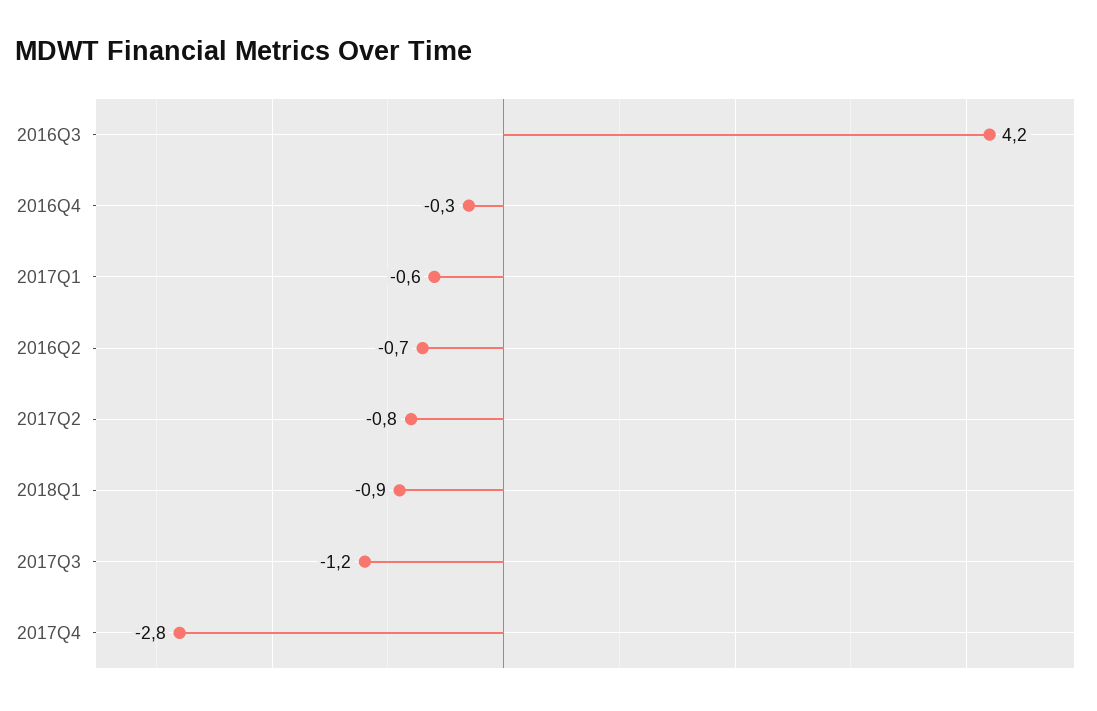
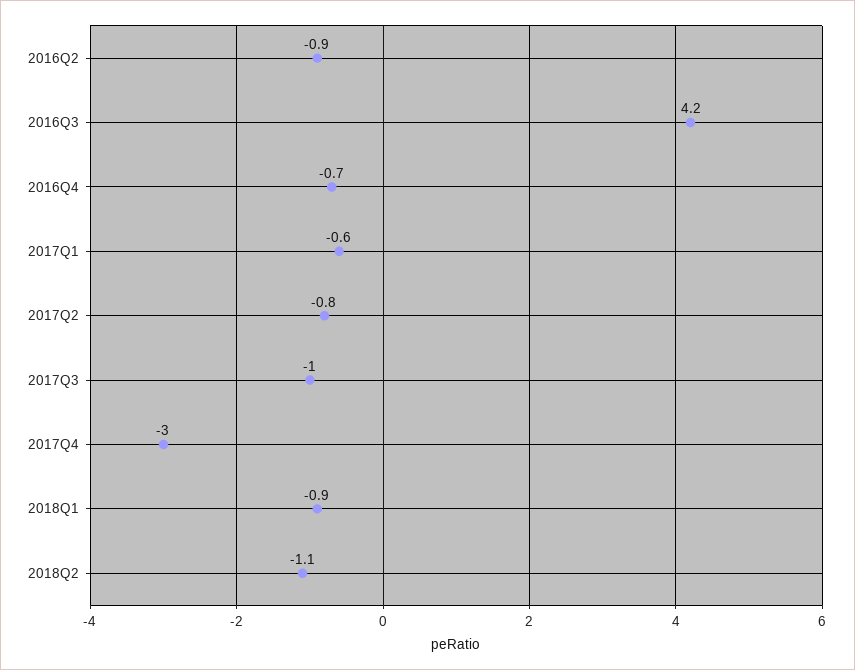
2016Q4: -0.3 -> -0.7
2016Q2: -0.7 -> -0.9
2017Q3: -1.2 -> -1
2017Q4: -2.8 -> -3
2018Q2: none -> -1.1

